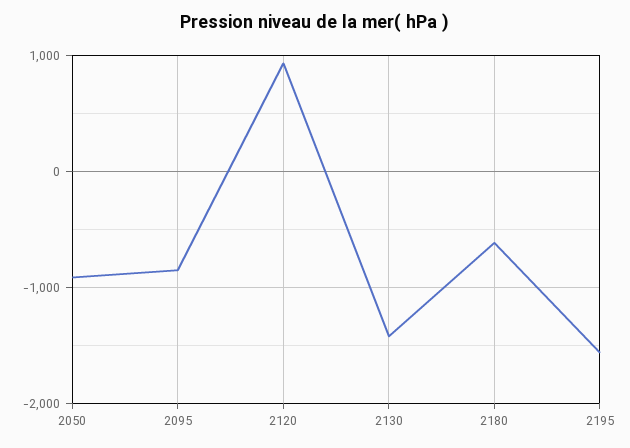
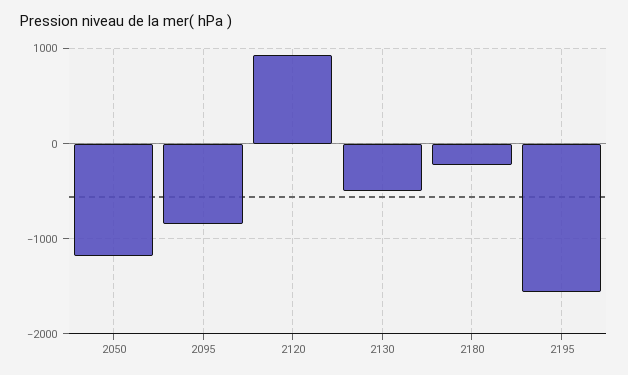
2050: -900 -> -1200
2130: -1400 -> -500
2180: -600 -> -200

